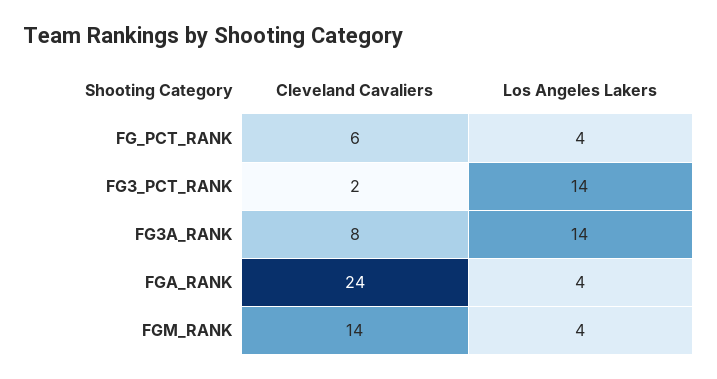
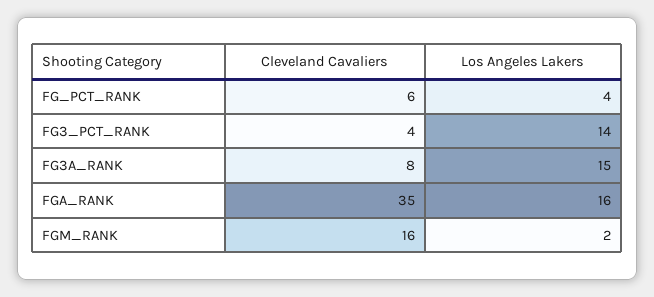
Cleveland Cavaliers, FG3_PCT_RANK: 2 -> 4
Los Angeles Lakers, FG3A_RANK: 14 -> 15
Cleveland Cavaliers, FGA_RANK: 24 -> 35
Los Angeles Lakers, FGA_RANK: 4 -> 16
Cleveland Cavaliers, FGM_RANK: 14 -> 16
Los Angeles Lakers, FGM_RANK: 4 -> 2

